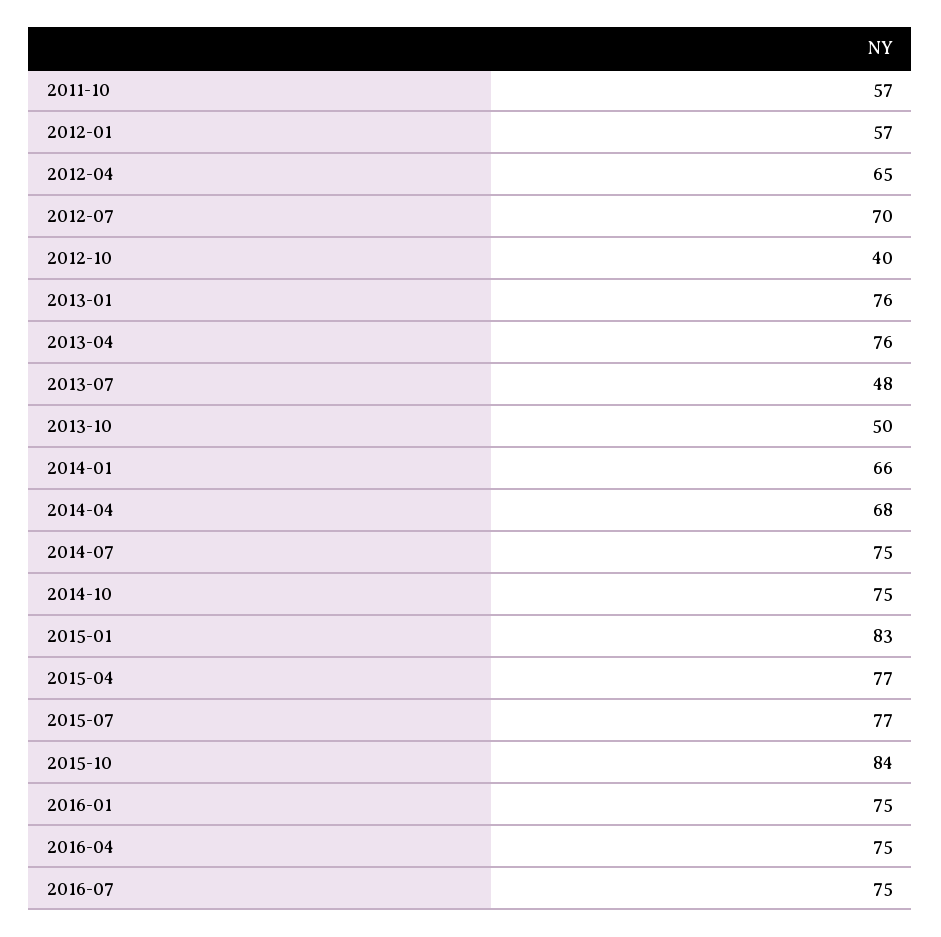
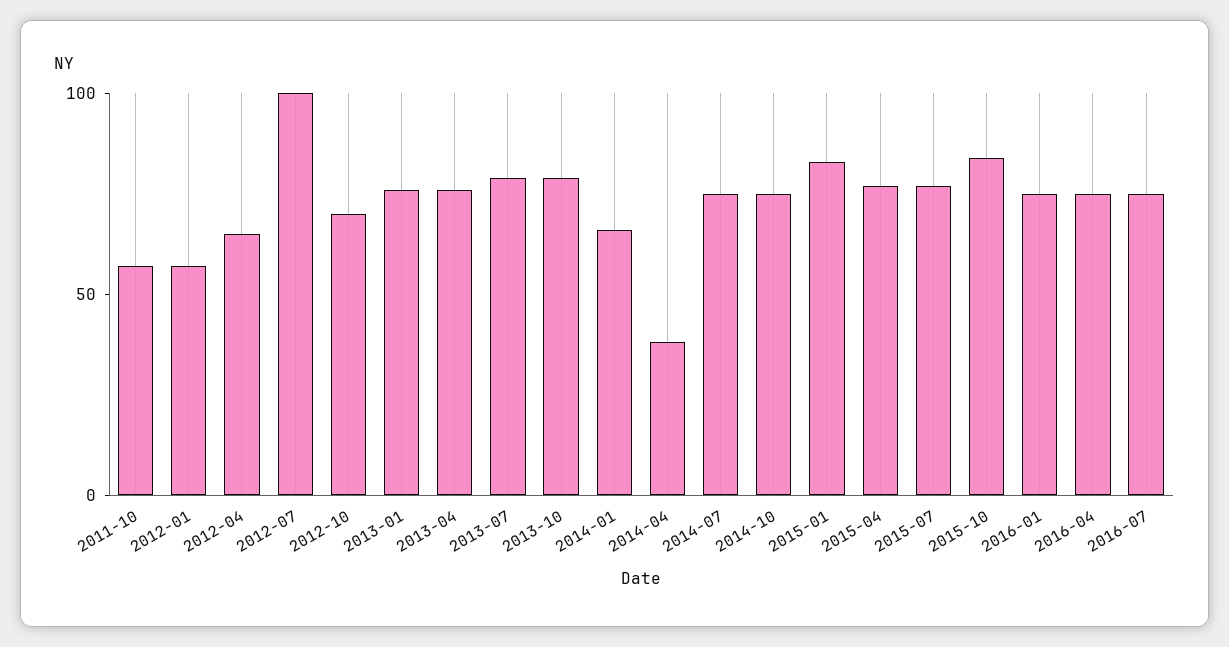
2012-07: 70 -> 100
2012-10: 40 -> 70
2013-07: 48 -> 80
2013-10: 50 -> 80
2014-04: 68 -> 40

